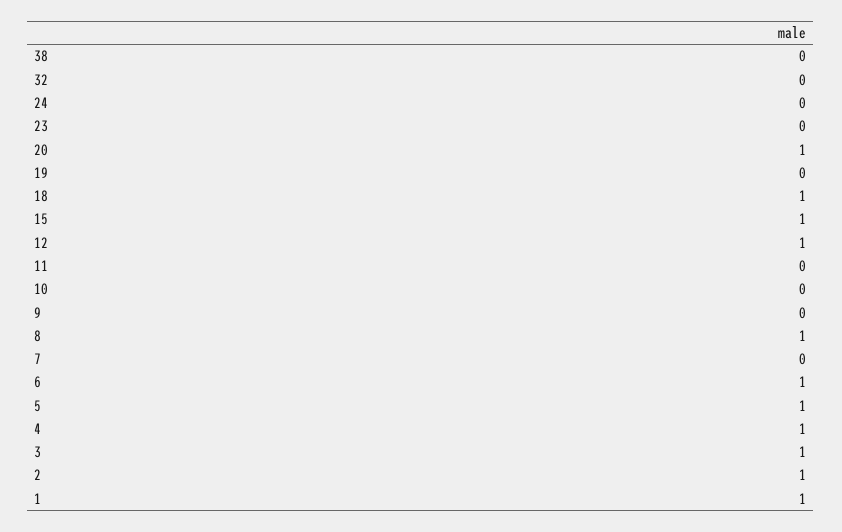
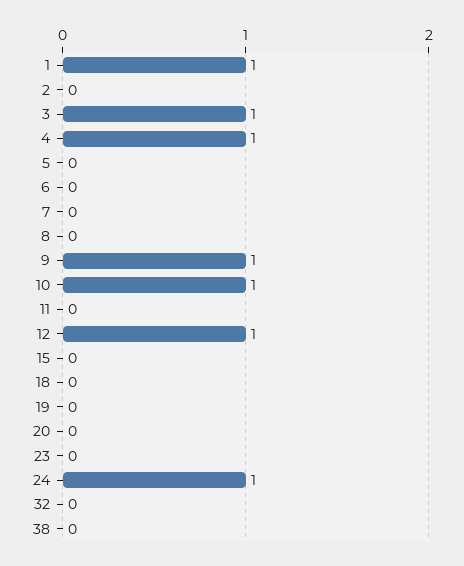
24: 0 -> 1
20: 1 -> 0
18: 1 -> 0
15: 1 -> 0
10: 0 -> 1
9: 0 -> 1
8: 1 -> 0
6: 1 -> 0
5: 1 -> 0
2: 1 -> 0

